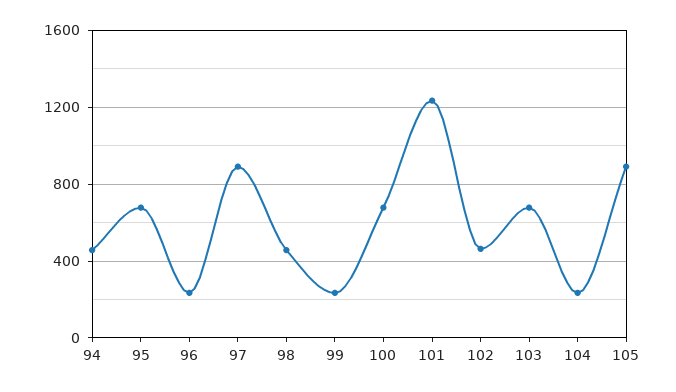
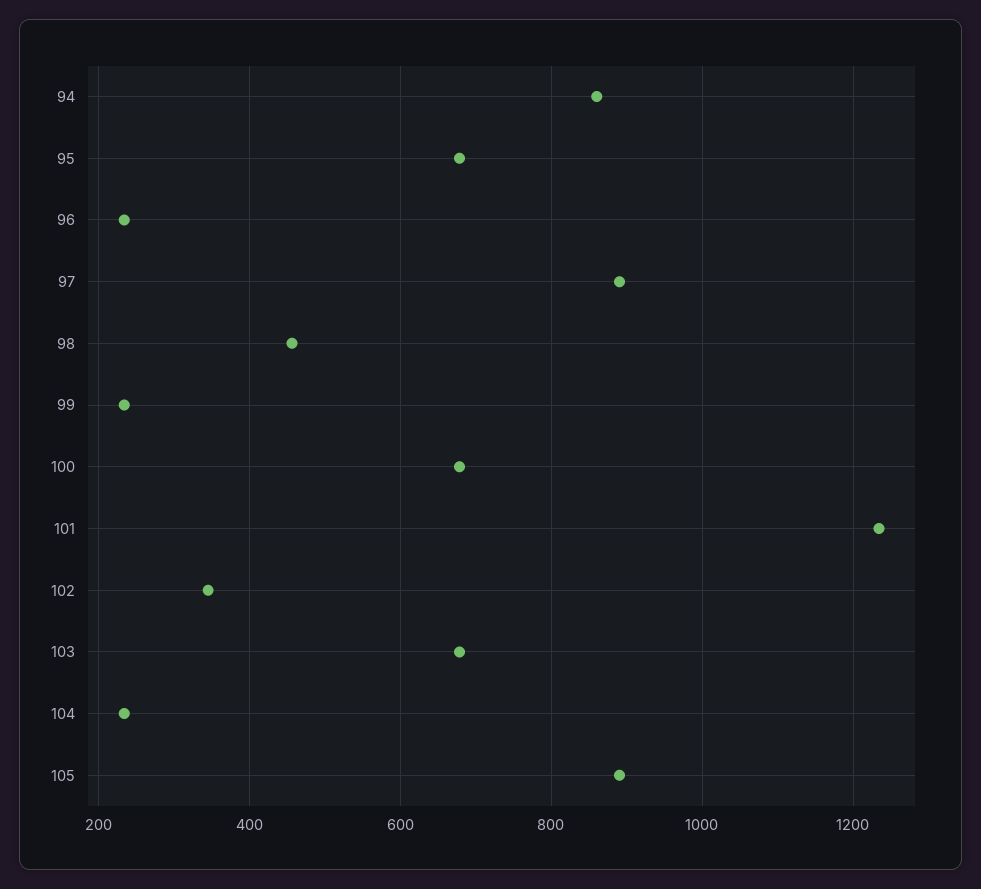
94: 450 -> 860
102: 450 -> 340

